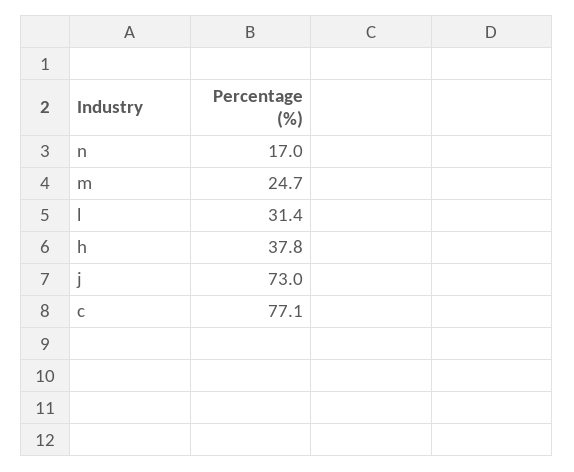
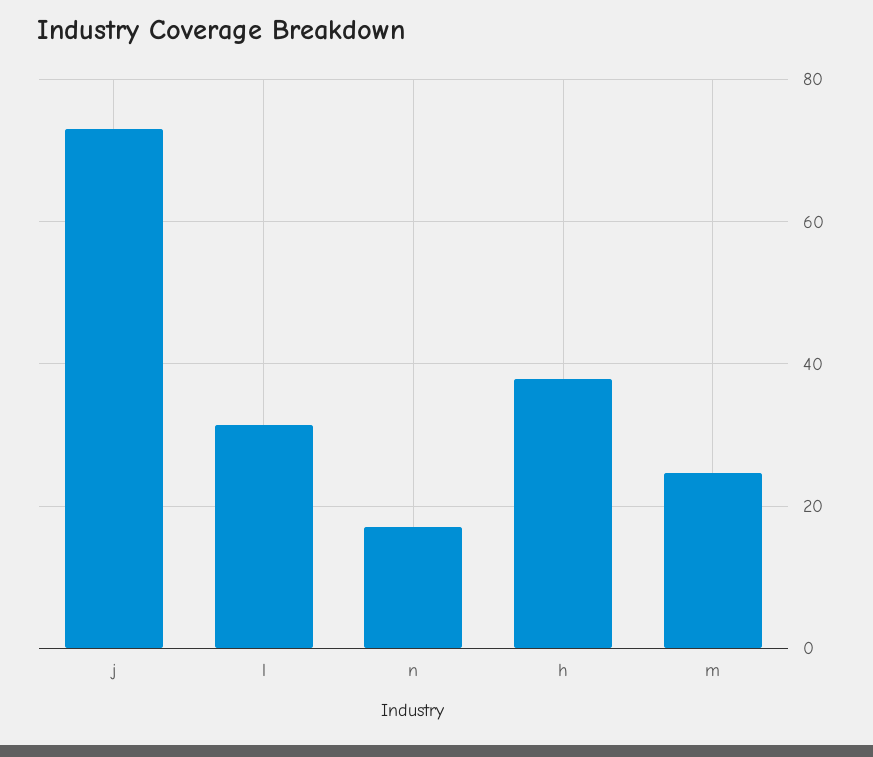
c: 77.1 -> none

